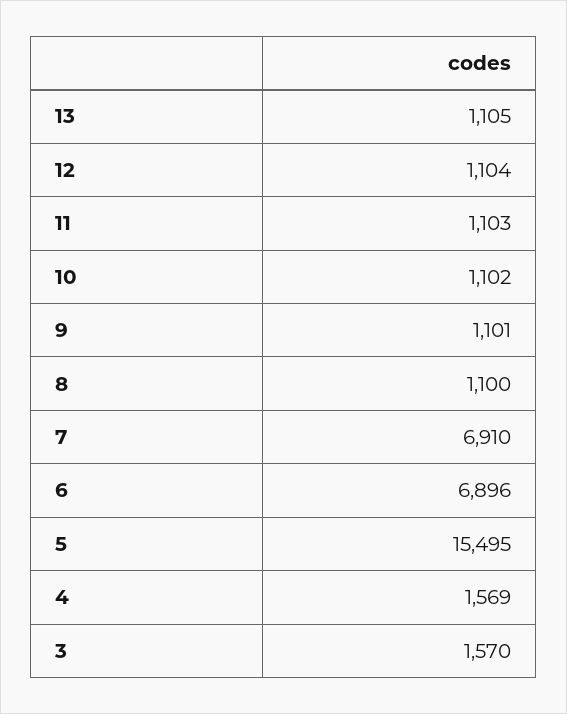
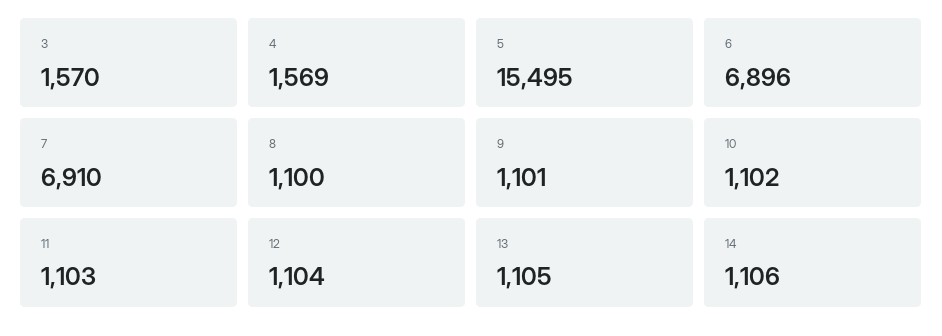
14: none -> 1106

